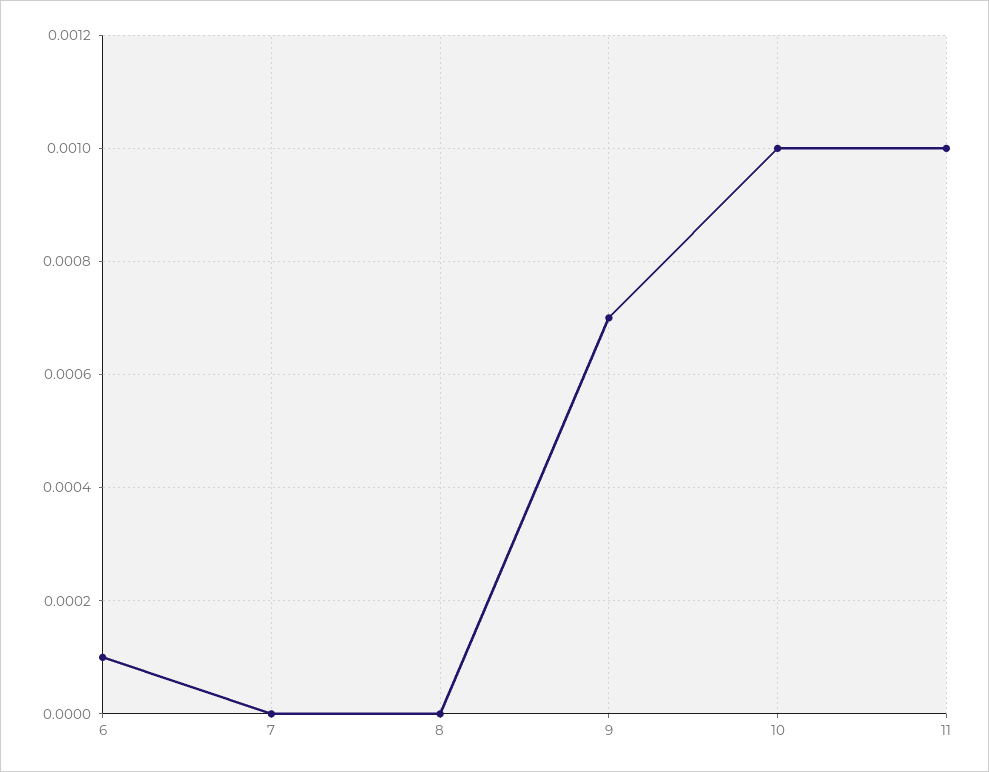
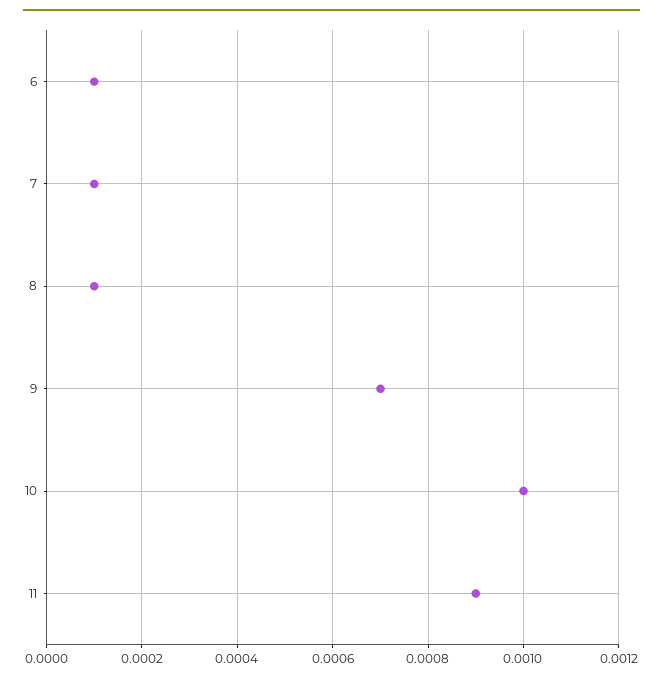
7: 0 -> 0.0001
8: 0 -> 0.0001
11: 0.001 -> 0.0009

